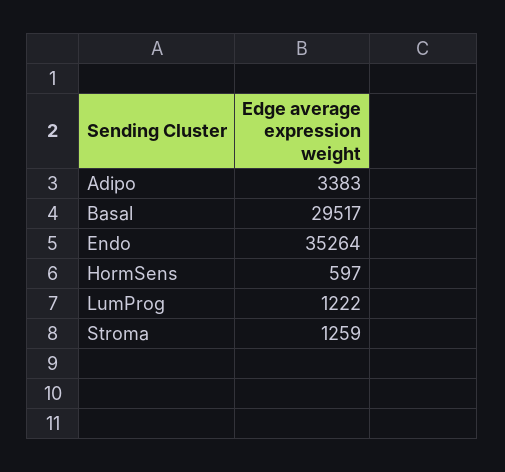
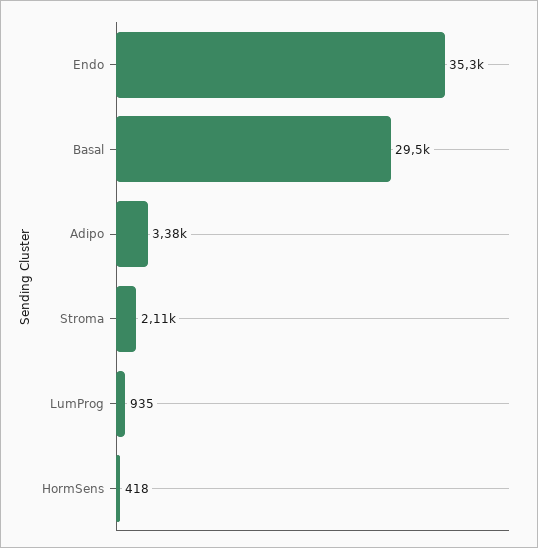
HormSens: 597 -> 418
LumProg: 1222 -> 935
Stroma: 1259 -> 2110

